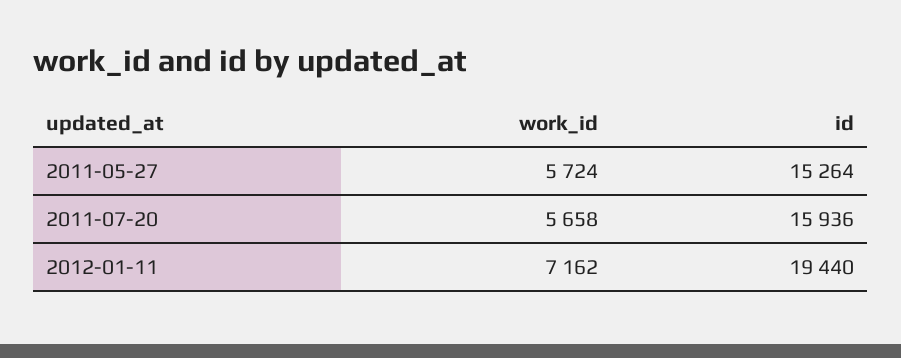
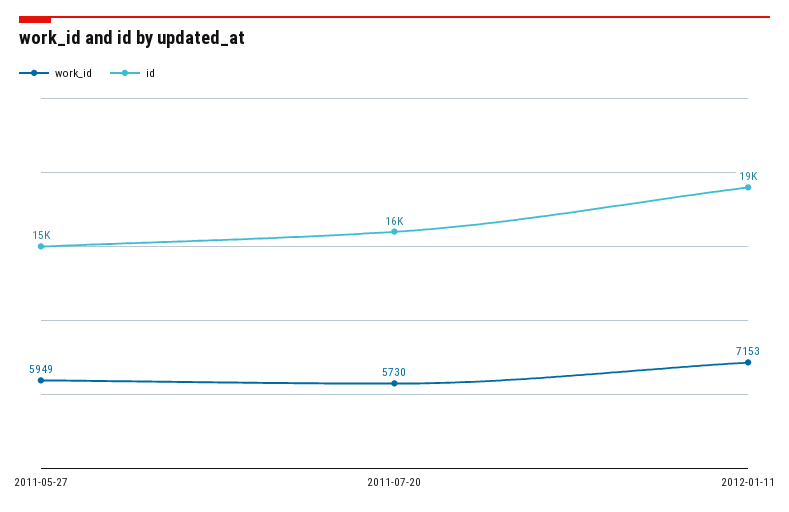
work_id, 2011-05-27: 5724 -> 5949
work_id, 2011-07-20: 5658 -> 5730
work_id, 2012-01-11: 7162 -> 7153

